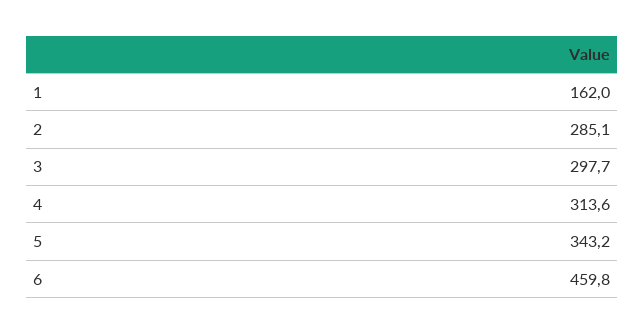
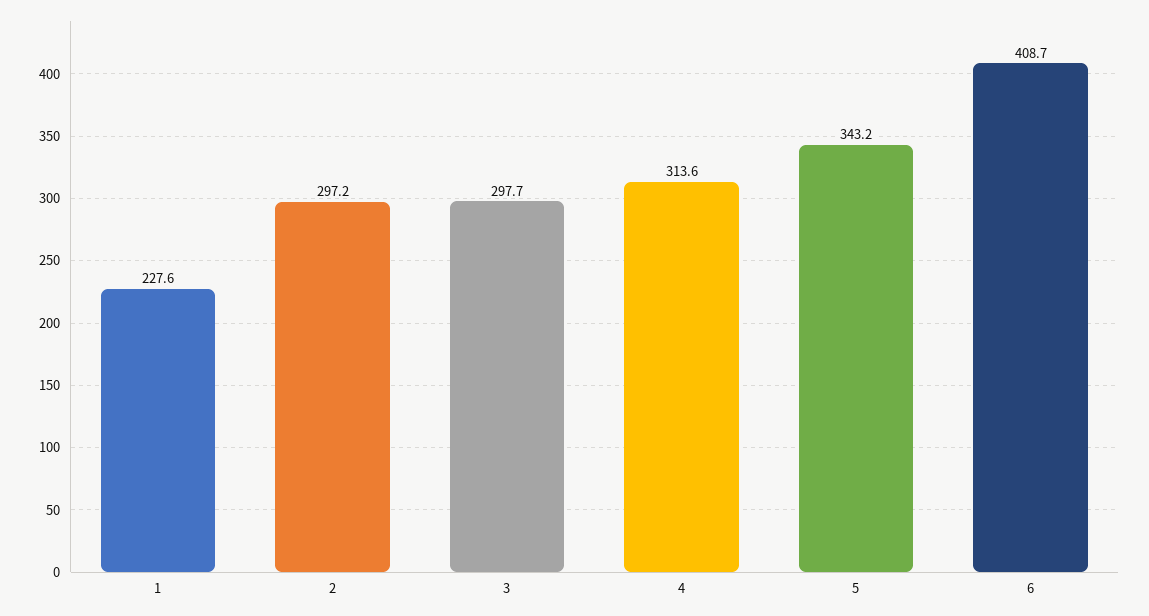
1: 162 -> 227.6
2: 285.1 -> 297.2
6: 459.8 -> 408.7

